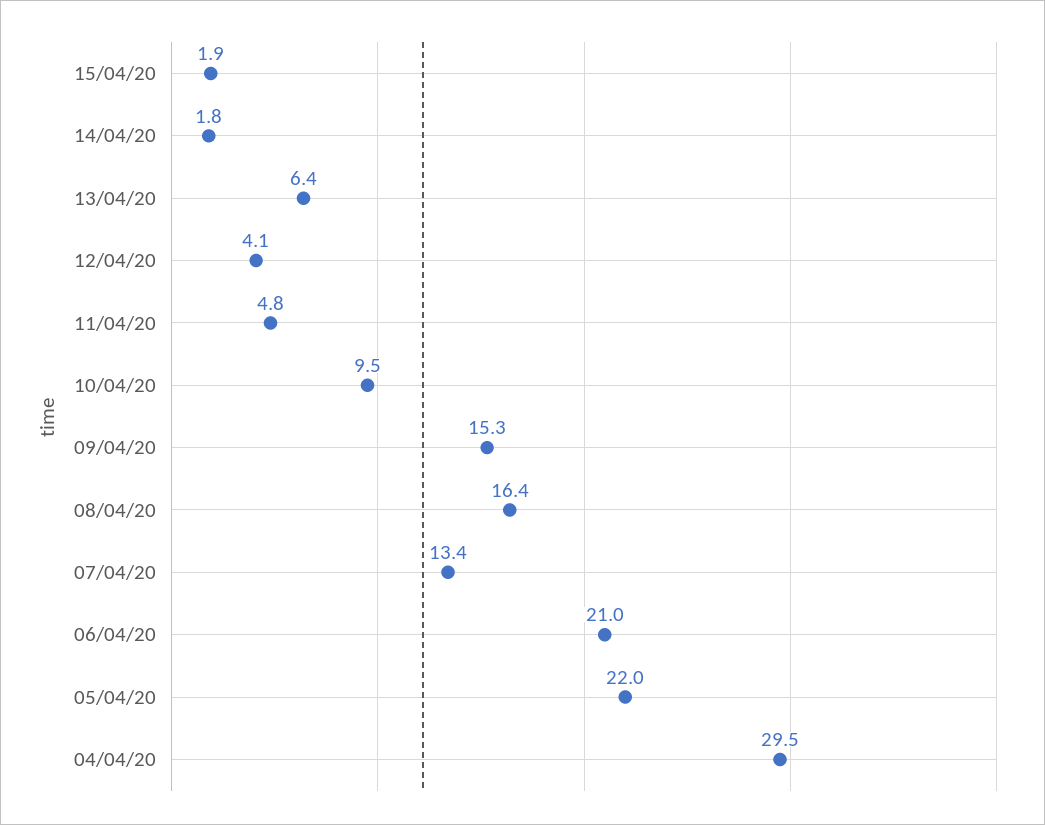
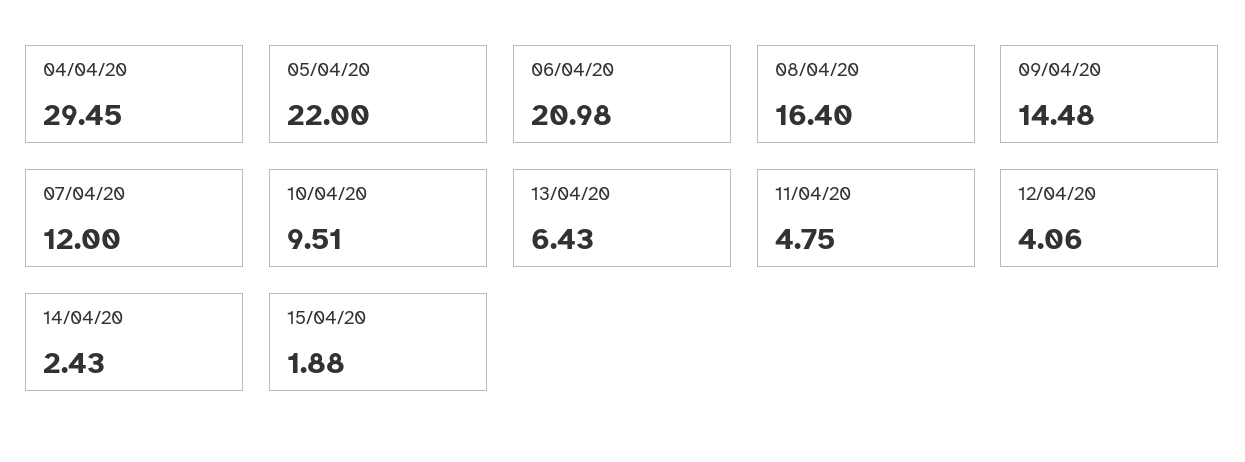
14/04/20: 1.8 -> 2.43
09/04/20: 15.3 -> 14.48
07/04/20: 13.4 -> 12

